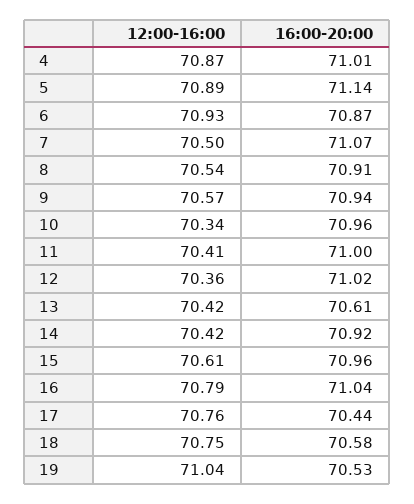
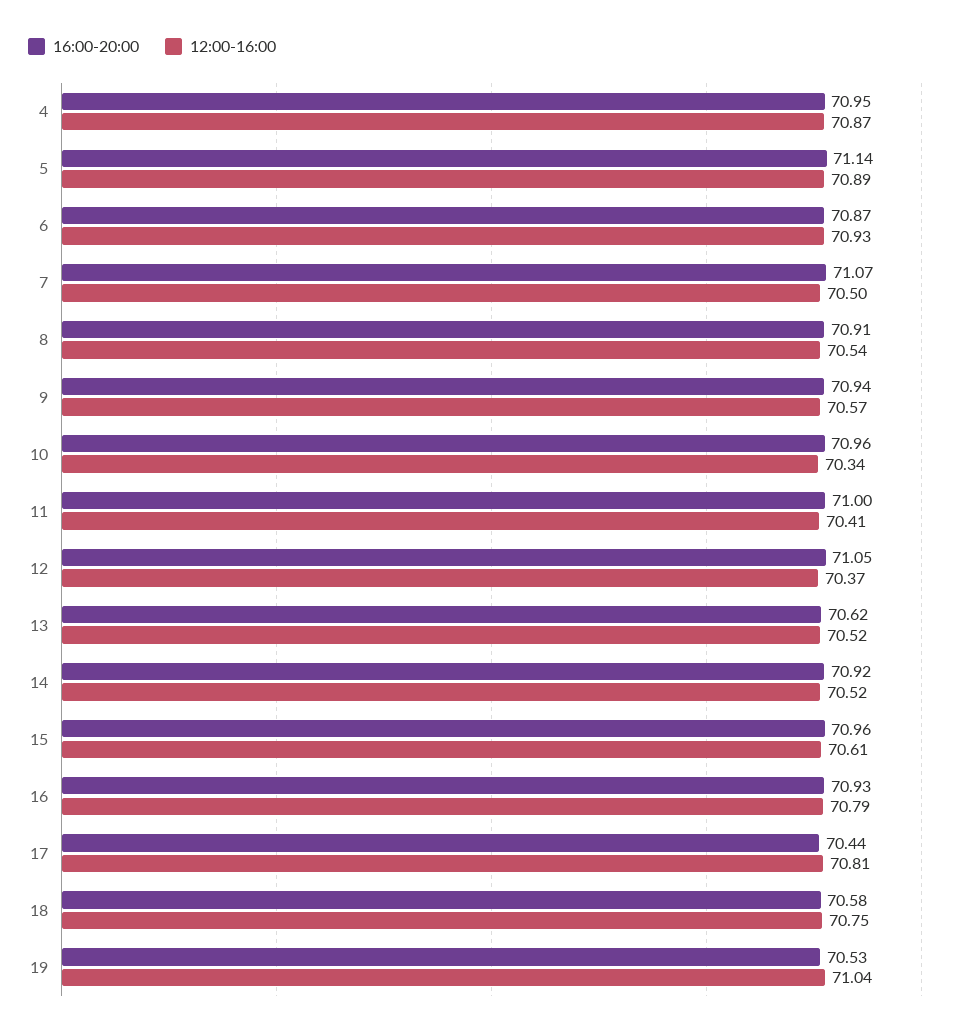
16:00-20:00, 4: 71.01 -> 70.95
12:00-16:00, 12: 70.36 -> 70.37
16:00-20:00, 12: 71.02 -> 71.05
12:00-16:00, 13: 70.42 -> 70.52
16:00-20:00, 13: 70.61 -> 70.62
12:00-16:00, 14: 70.42 -> 70.52
16:00-20:00, 16: 71.04 -> 70.93
12:00-16:00, 17: 70.76 -> 70.81

